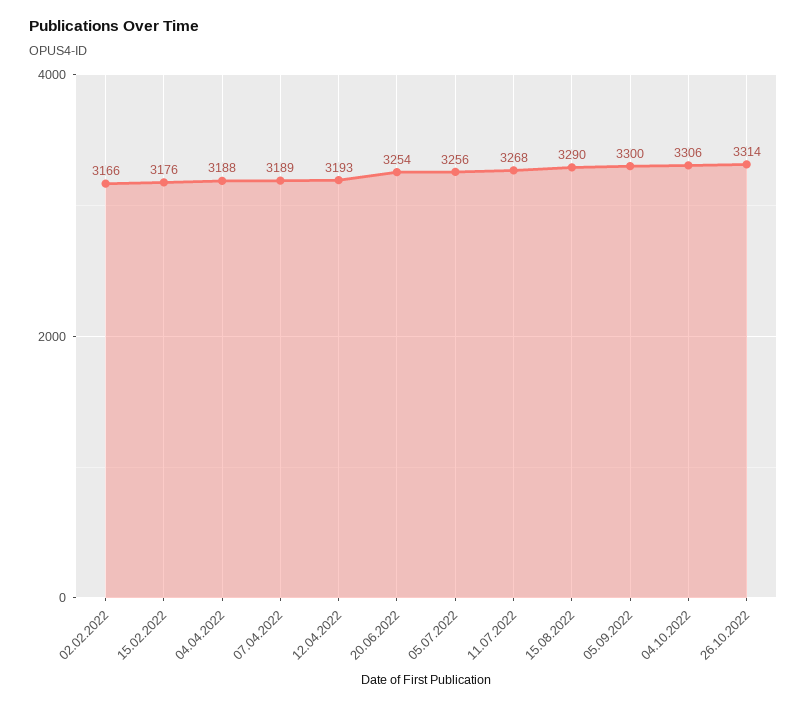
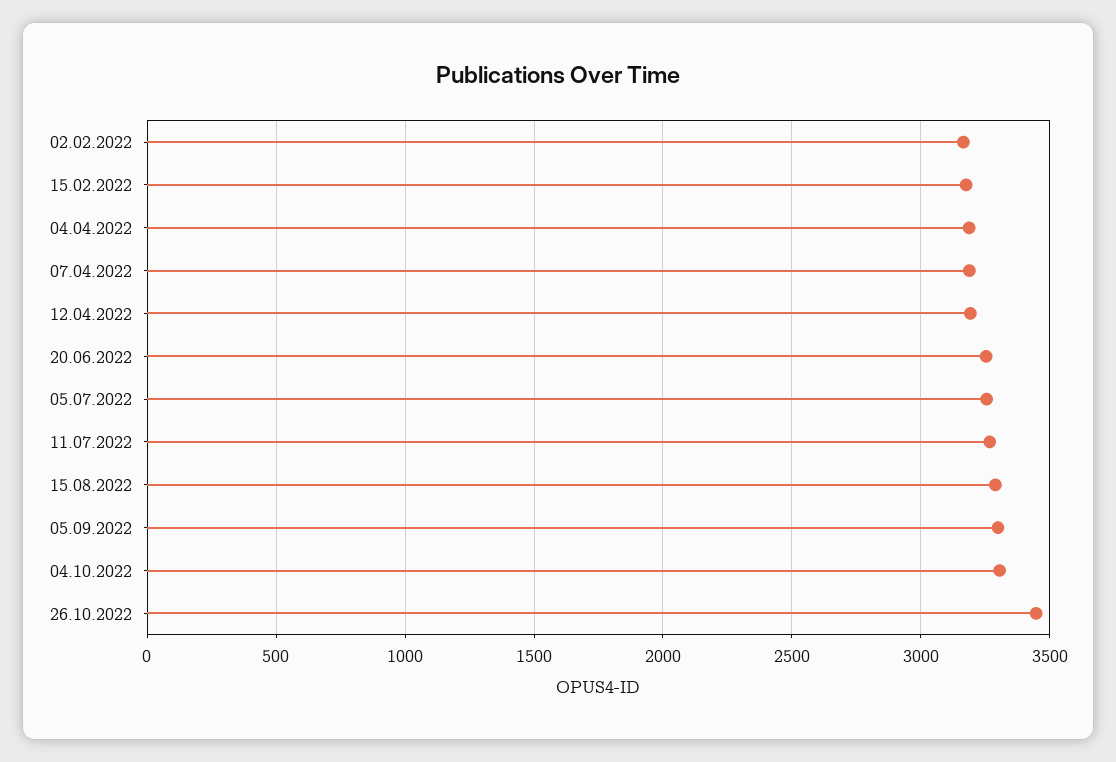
26.10.2022: 3314 -> 3450

